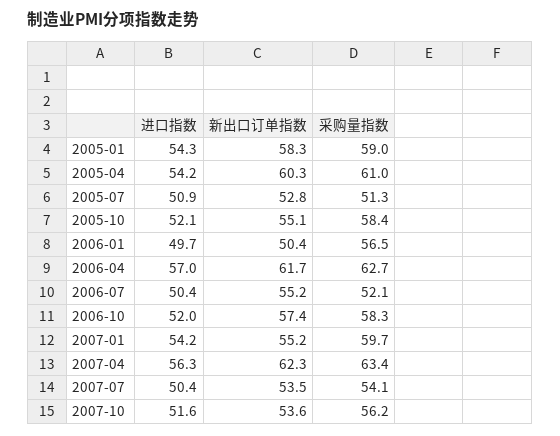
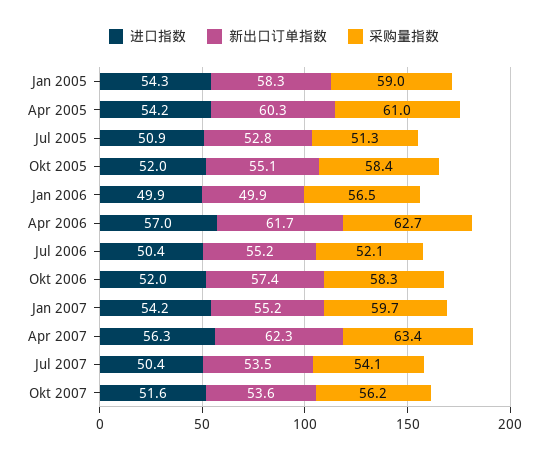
进口指数, 2005-10: 52.1 -> 52
进口指数, 2006-01: 49.7 -> 49.9
新出口订单指数, 2006-01: 50.4 -> 49.9

